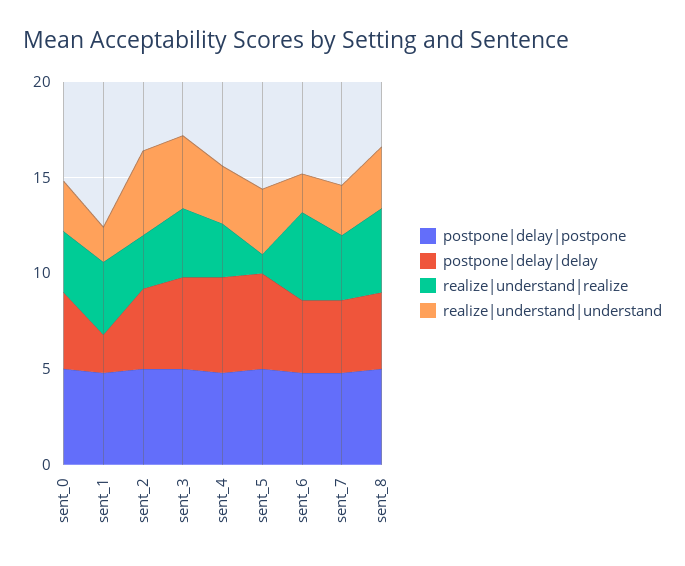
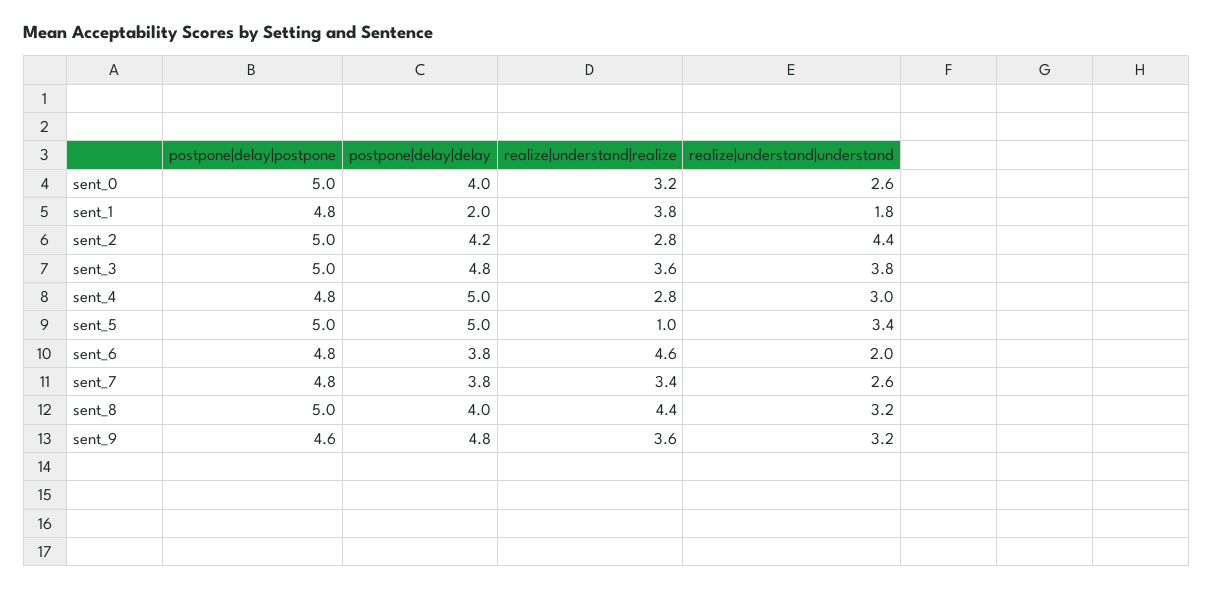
postpone|delay|postpone, sent_9: none -> 4.6
postpone|delay|delay, sent_9: none -> 4.8
realize|understand|realize, sent_9: none -> 3.6
realize|understand|understand, sent_9: none -> 3.2

